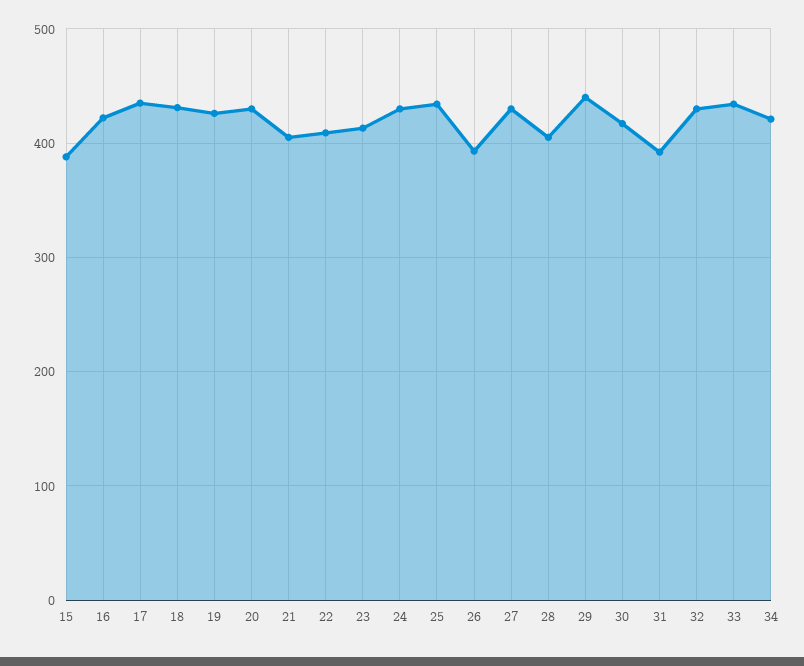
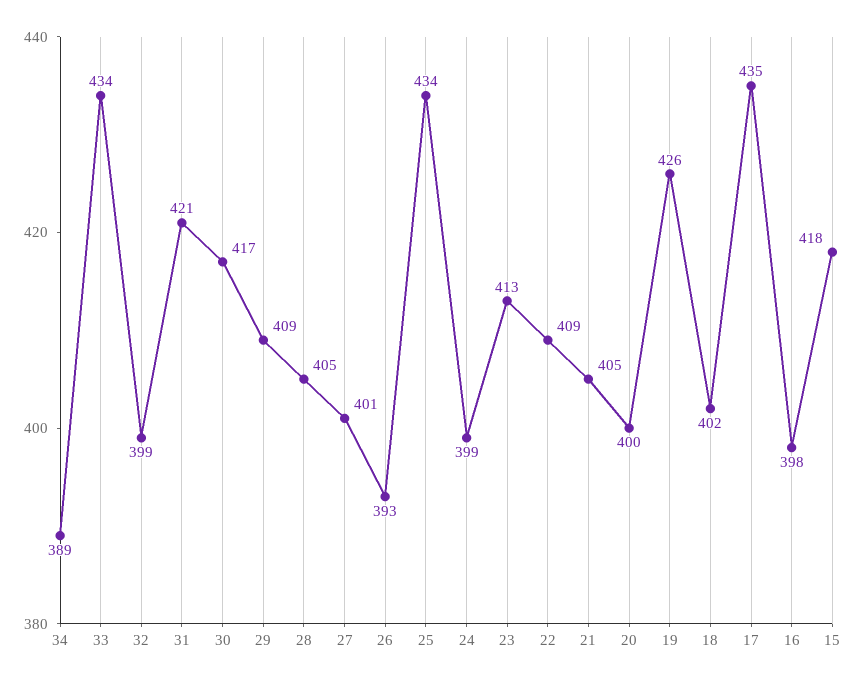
15: 390 -> 418
16: 420 -> 398
18: 430 -> 402
20: 430 -> 400
24: 430 -> 399
27: 430 -> 401
29: 440 -> 409
31: 390 -> 421
32: 430 -> 399
34: 420 -> 389

